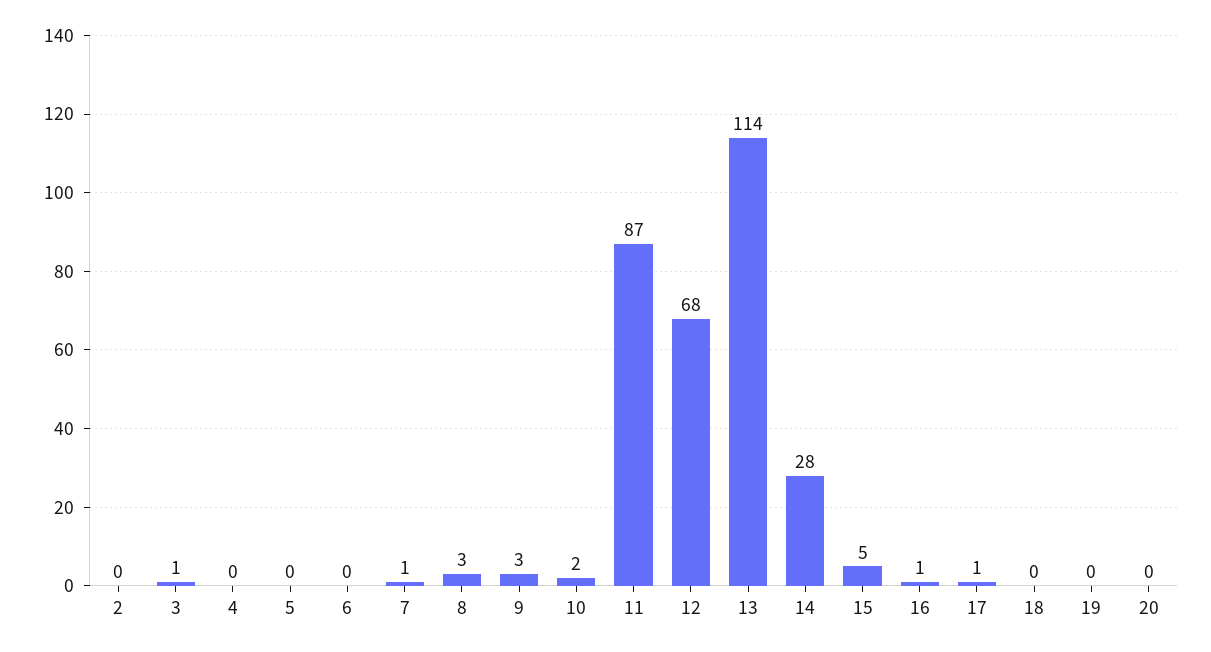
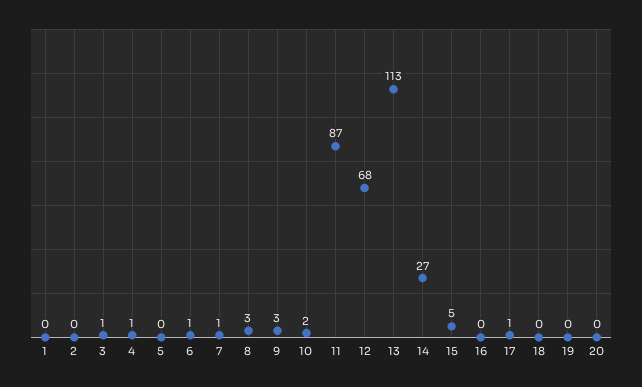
4: 0 -> 1
6: 0 -> 1
13: 114 -> 113
14: 28 -> 27
16: 1 -> 0
1: none -> 0

